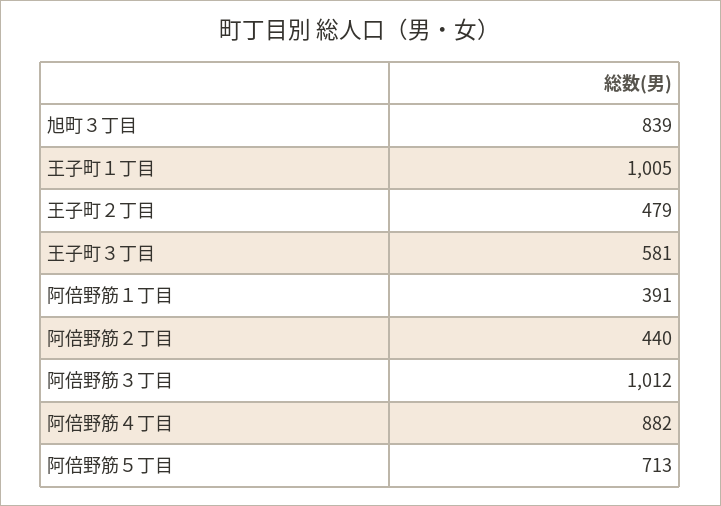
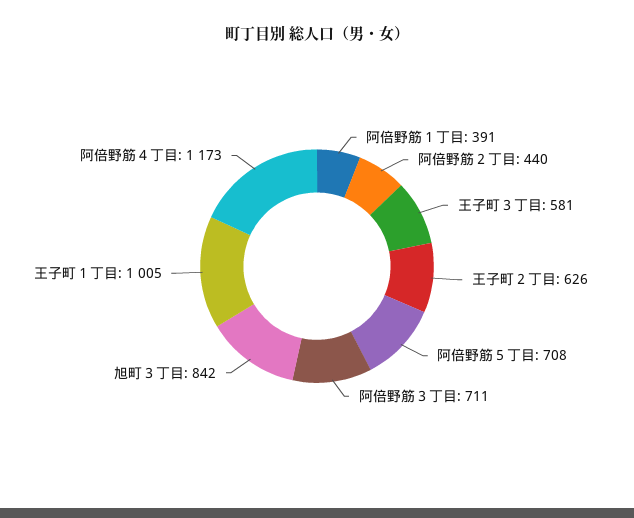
旭町３丁目: 839 -> 842
王子町２丁目: 479 -> 626
阿倍野筋３丁目: 1012 -> 711
阿倍野筋４丁目: 882 -> 1173
阿倍野筋５丁目: 713 -> 708

